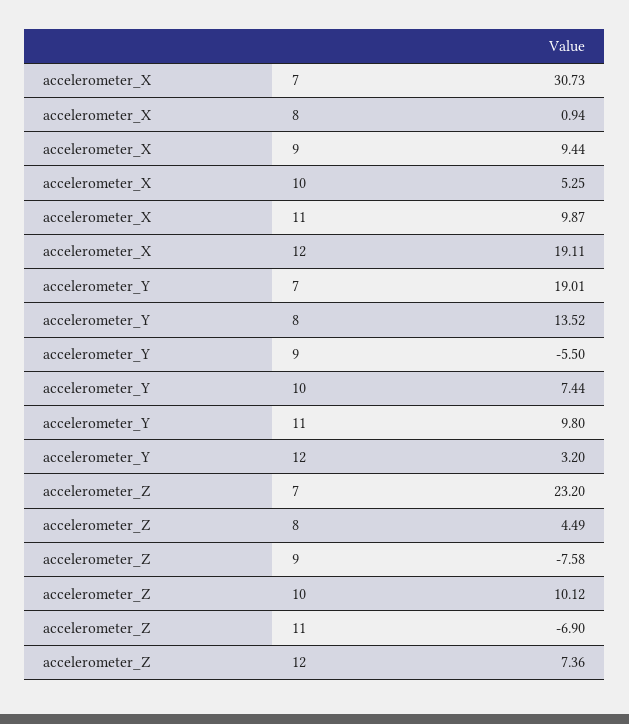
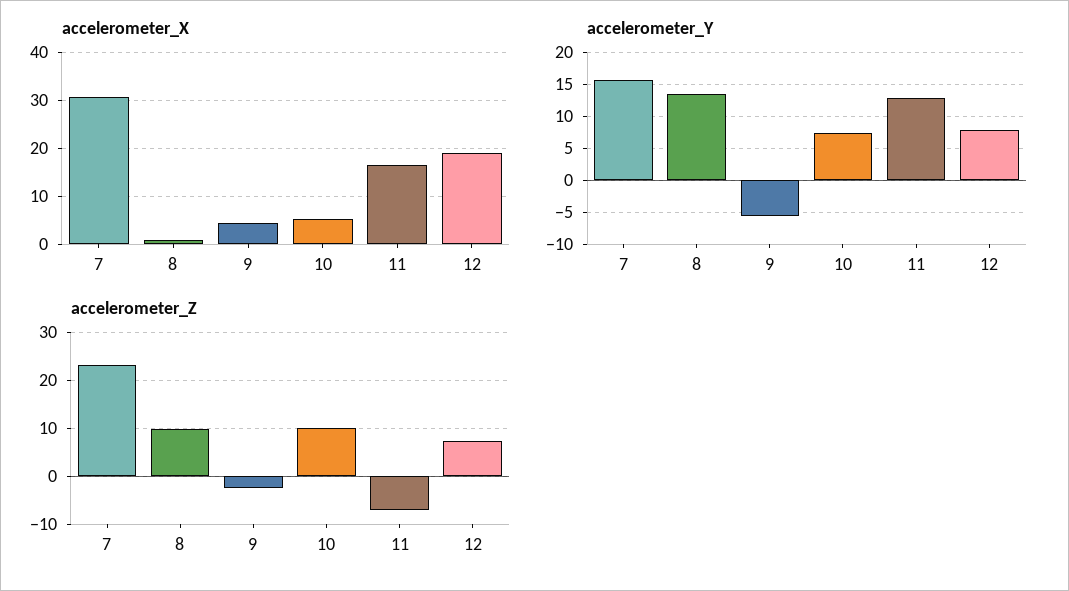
accelerometer_X, 9: 9.44 -> 4
accelerometer_X, 11: 9.87 -> 16
accelerometer_Y, 7: 19.01 -> 16
accelerometer_Y, 11: 9.8 -> 13
accelerometer_Y, 12: 3.2 -> 8
accelerometer_Z, 8: 4.49 -> 10
accelerometer_Z, 9: -7.58 -> -2

